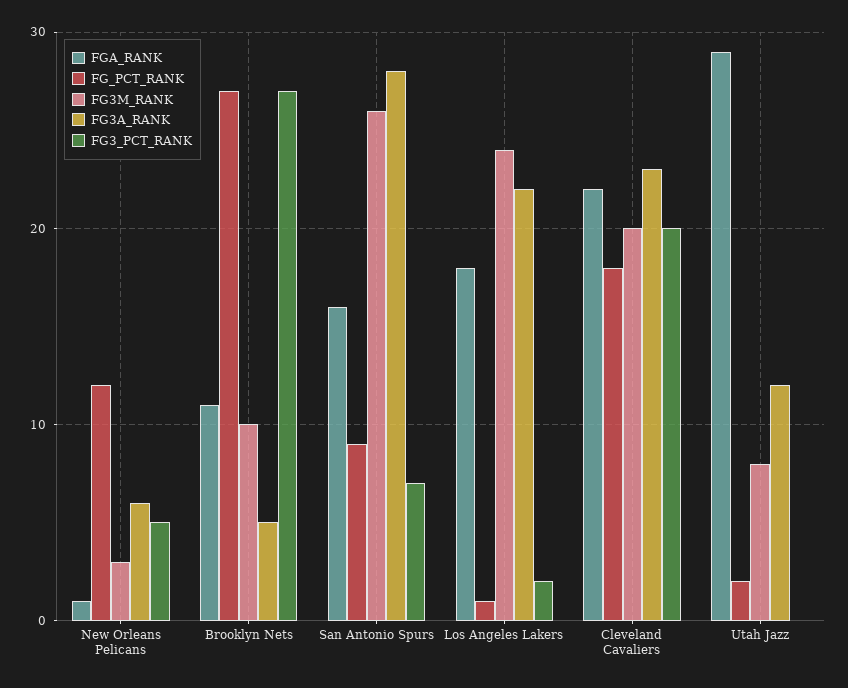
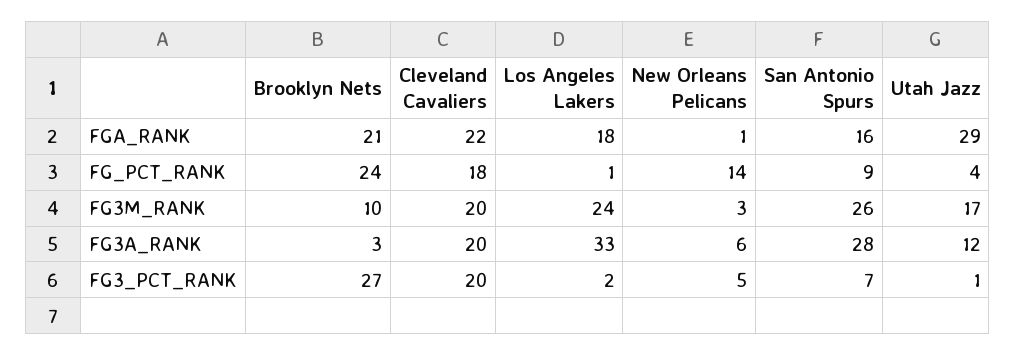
FG_PCT_RANK, New Orleans Pelicans: 12 -> 14
FGA_RANK, Brooklyn Nets: 11 -> 21
FG_PCT_RANK, Brooklyn Nets: 27 -> 24
FG3A_RANK, Brooklyn Nets: 5 -> 3
FG3A_RANK, Los Angeles Lakers: 22 -> 33
FG3A_RANK, Cleveland Cavaliers: 23 -> 20
FG_PCT_RANK, Utah Jazz: 2 -> 4
FG3M_RANK, Utah Jazz: 8 -> 17
FG3_PCT_RANK, Utah Jazz: 0 -> 1

